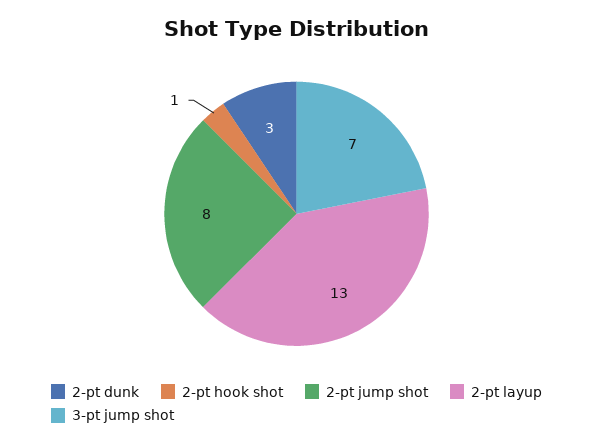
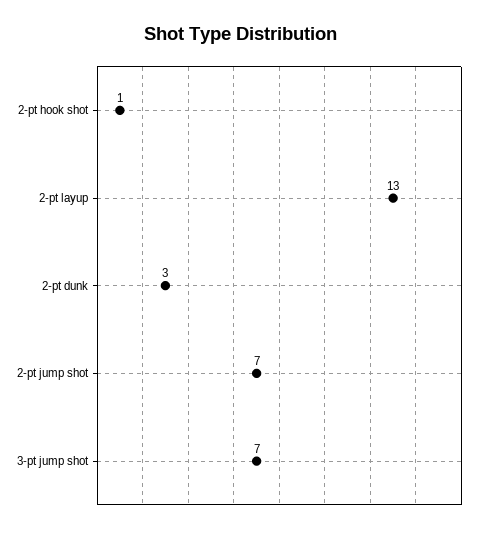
2-pt jump shot: 8 -> 7

